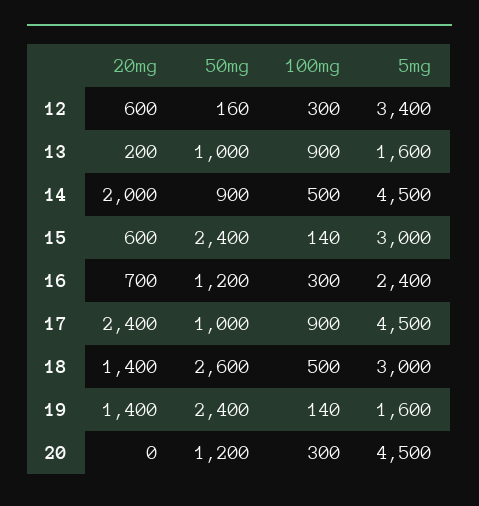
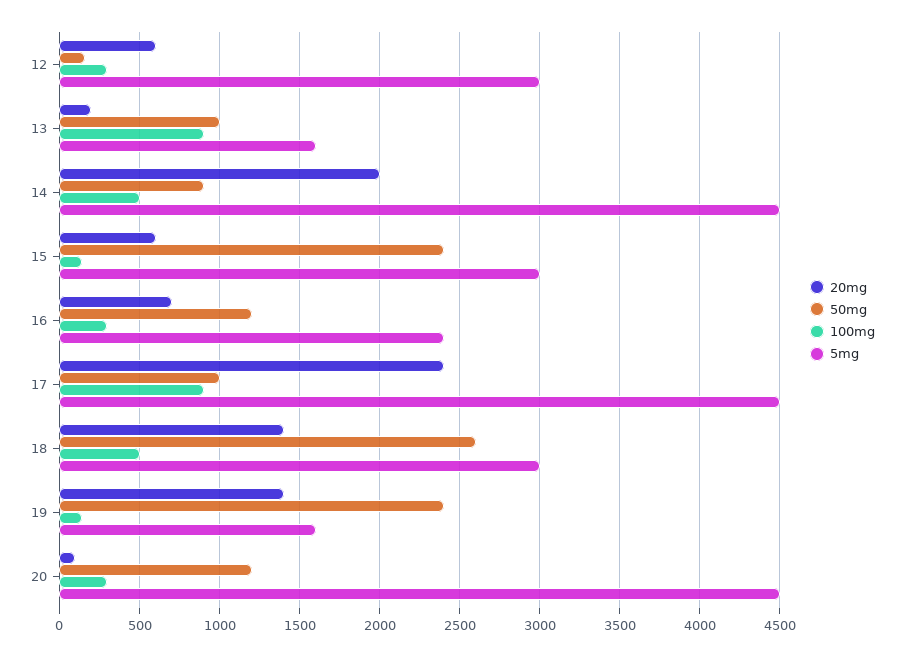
5mg, 12: 3400 -> 3000
20mg, 20: 0 -> 100

